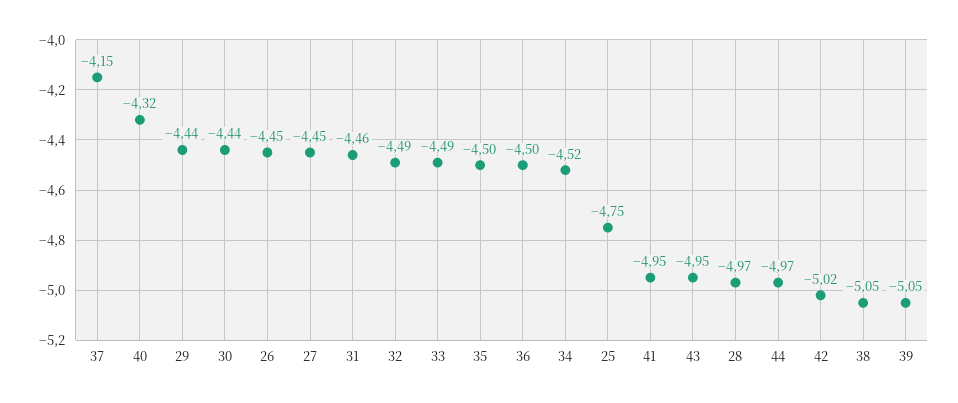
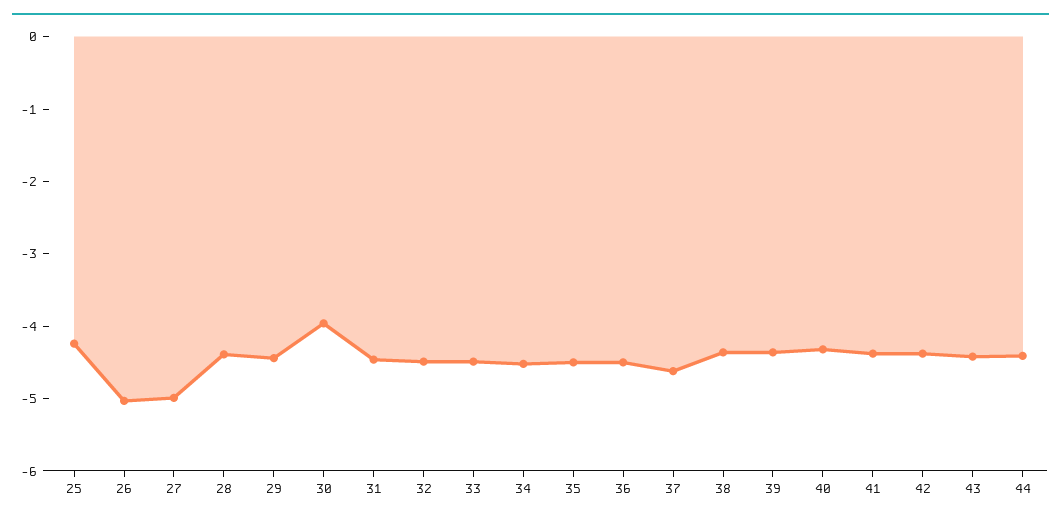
37: -4.15 -> -4.6
30: -4.44 -> -4
26: -4.45 -> -5
27: -4.45 -> -5
25: -4.75 -> -4.2
41: -4.95 -> -4.4
43: -4.95 -> -4.4
28: -4.97 -> -4.4
44: -4.97 -> -4.4
42: -5.02 -> -4.4
38: -5.05 -> -4.4
39: -5.05 -> -4.4

